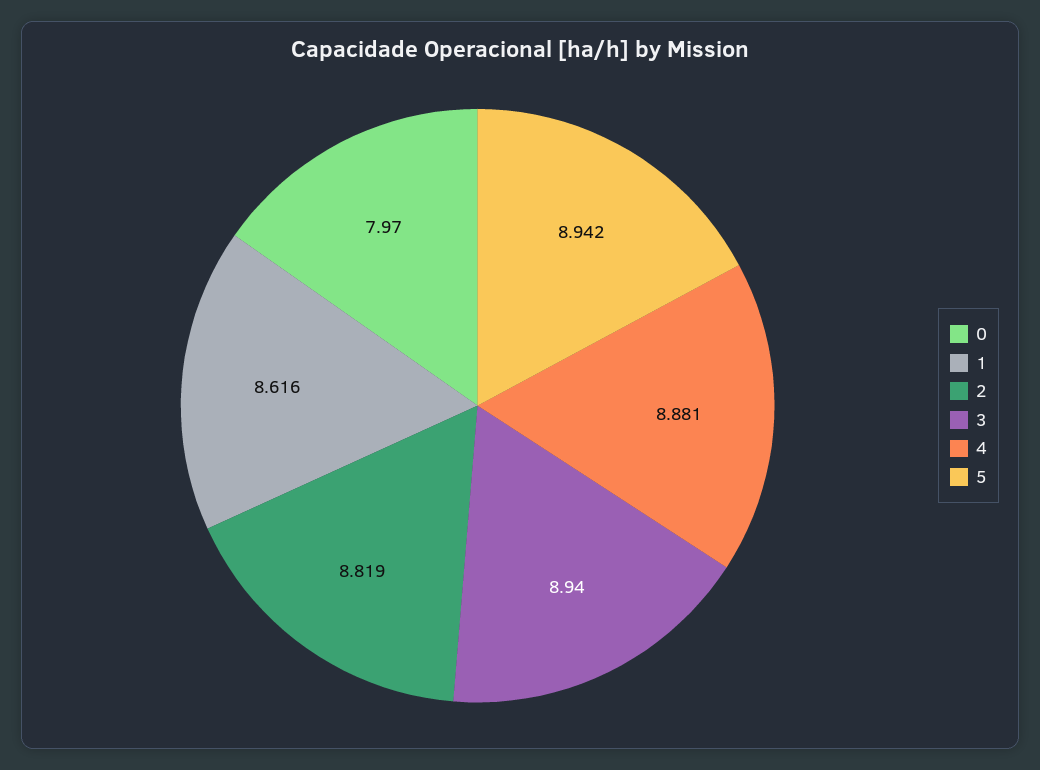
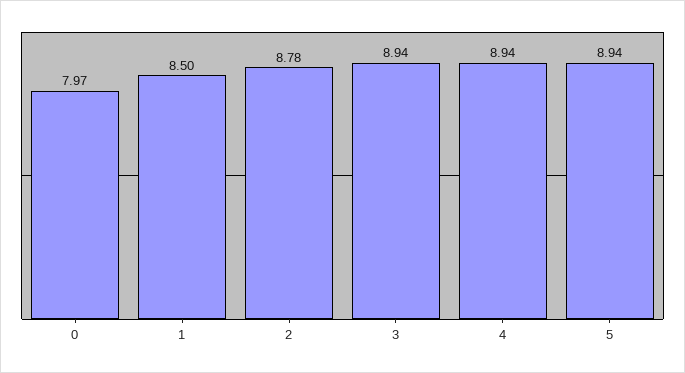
1: 8.616 -> 8.5
2: 8.819 -> 8.78
4: 8.881 -> 8.94

